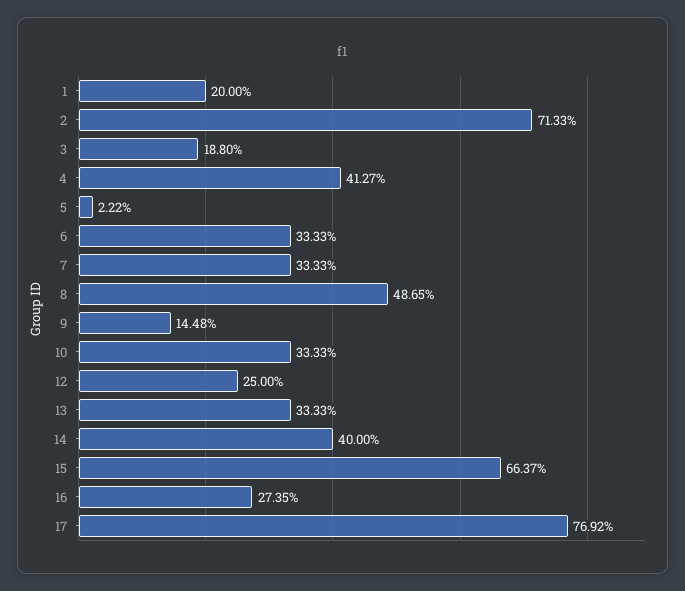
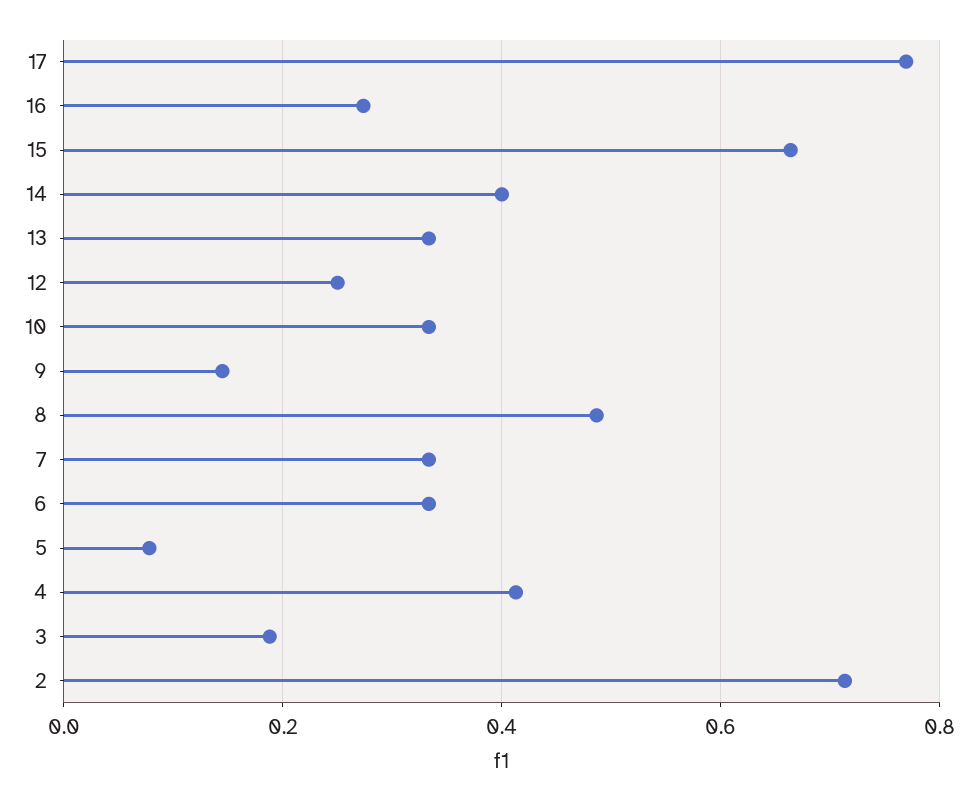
1: 0.2 -> none
5: 0.0222 -> 0.08

